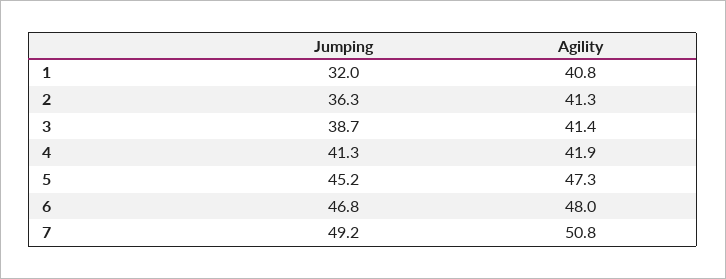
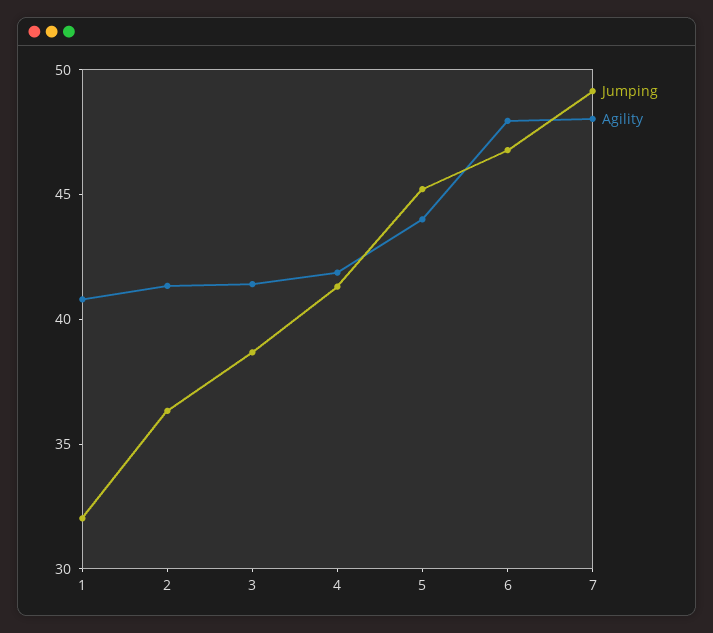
Agility, 5: 47.3 -> 44
Agility, 7: 50.8 -> 48

